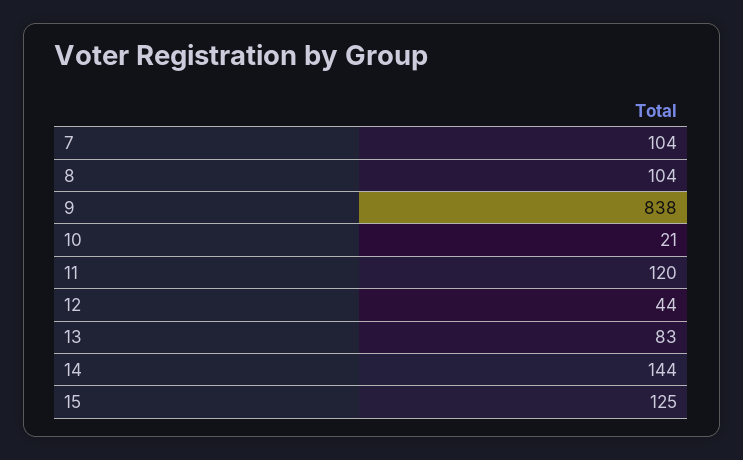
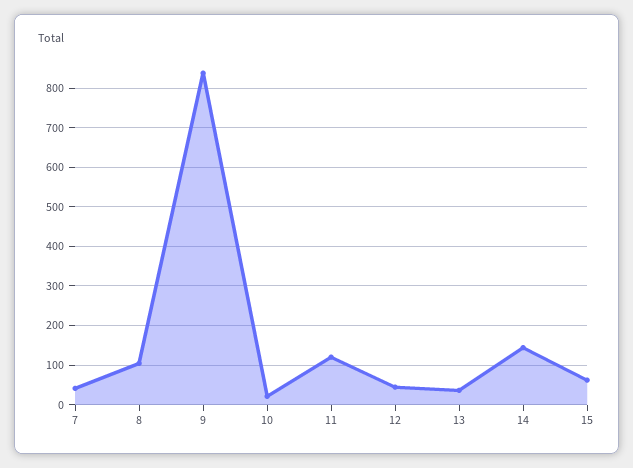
7: 104 -> 40
13: 83 -> 40
15: 125 -> 60

